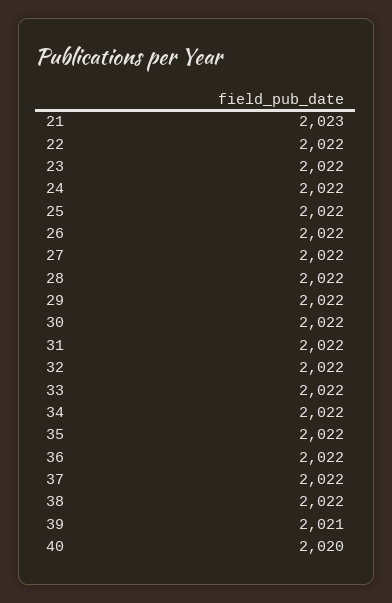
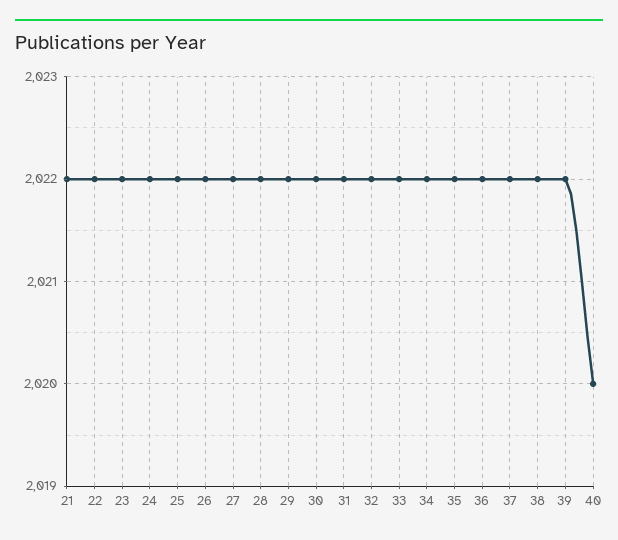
21: 2023 -> 2022
39: 2021 -> 2022

